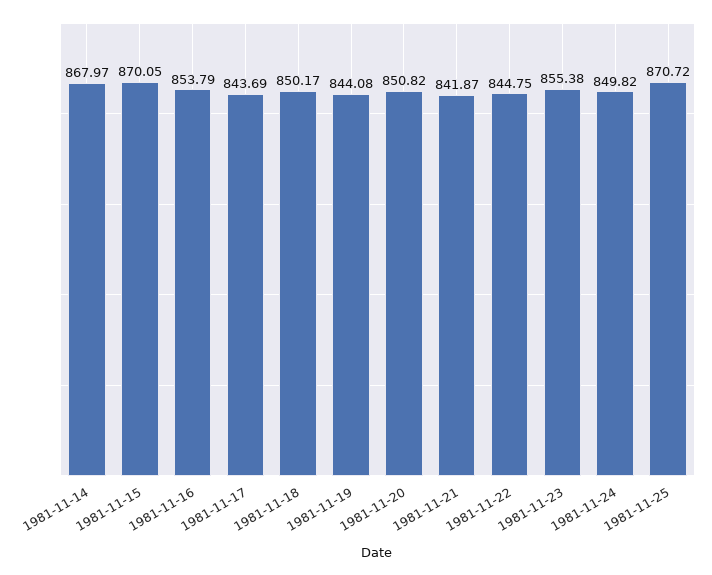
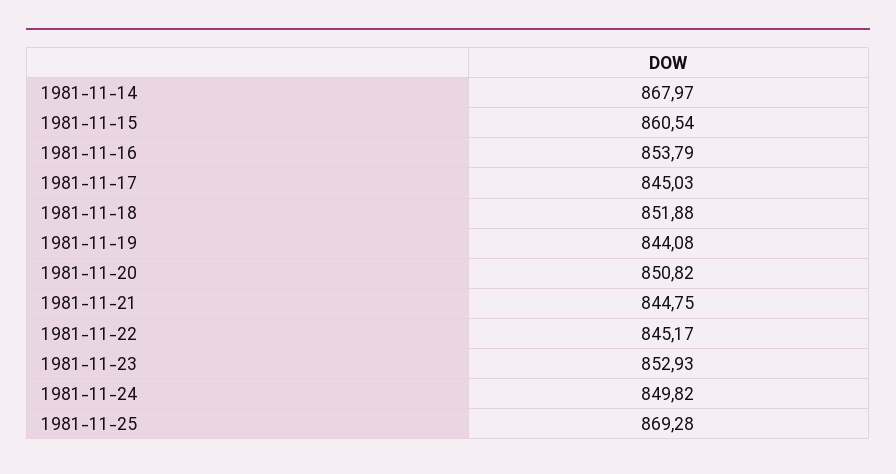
1981-11-15: 870.05 -> 860.54
1981-11-17: 843.69 -> 845.03
1981-11-18: 850.17 -> 851.88
1981-11-21: 841.87 -> 844.75
1981-11-22: 844.75 -> 845.17
1981-11-23: 855.38 -> 852.93
1981-11-25: 870.72 -> 869.28

